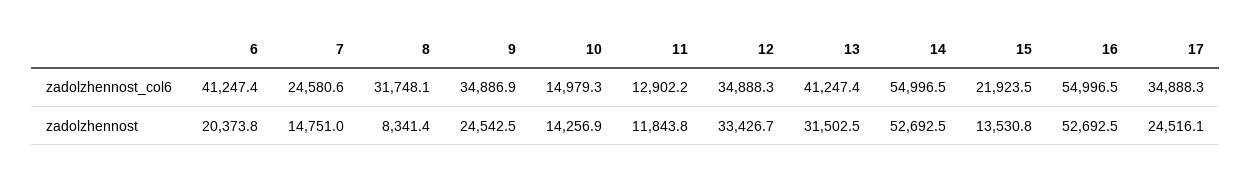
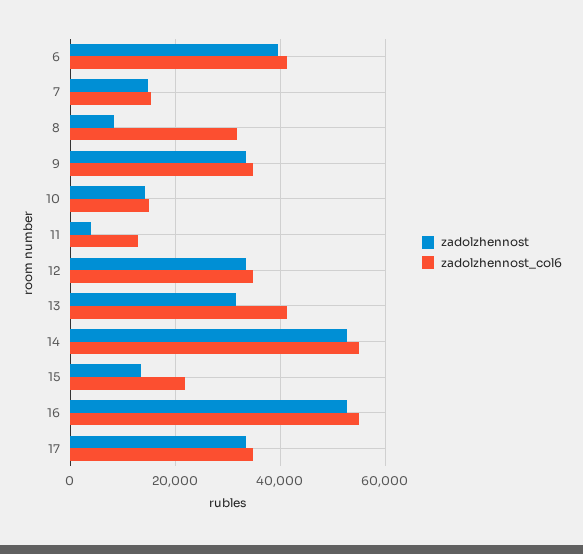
zadolzhennost_col6, 7: 24580.6 -> 16000
zadolzhennost, 6: 20373.8 -> 40000
zadolzhennost, 9: 24542.5 -> 34000
zadolzhennost, 11: 11843.8 -> 4000
zadolzhennost, 17: 24516.1 -> 34000

